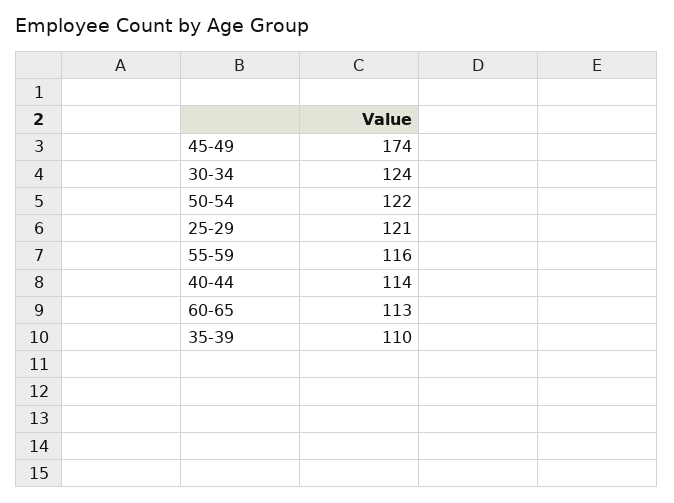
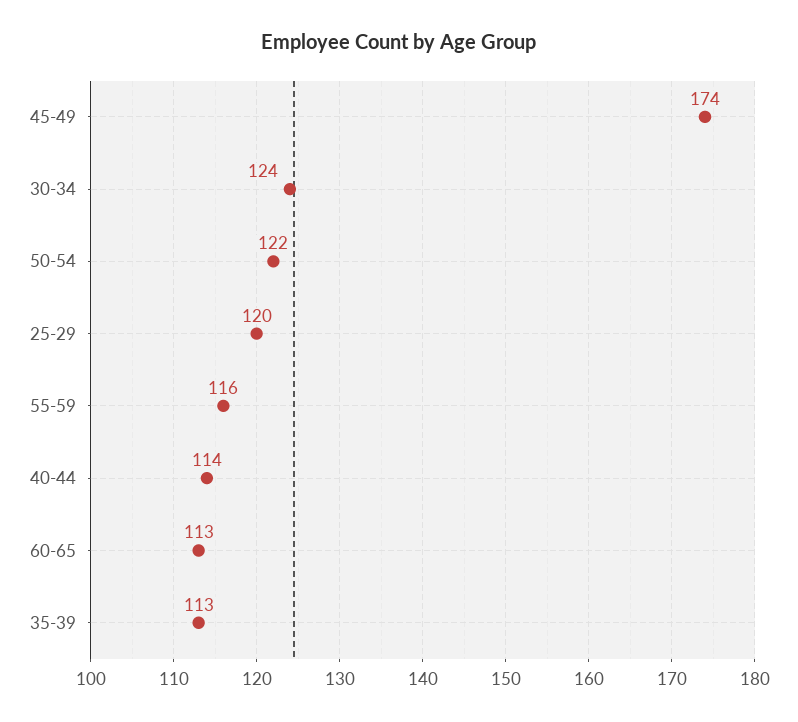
25-29: 121 -> 120
35-39: 110 -> 113

